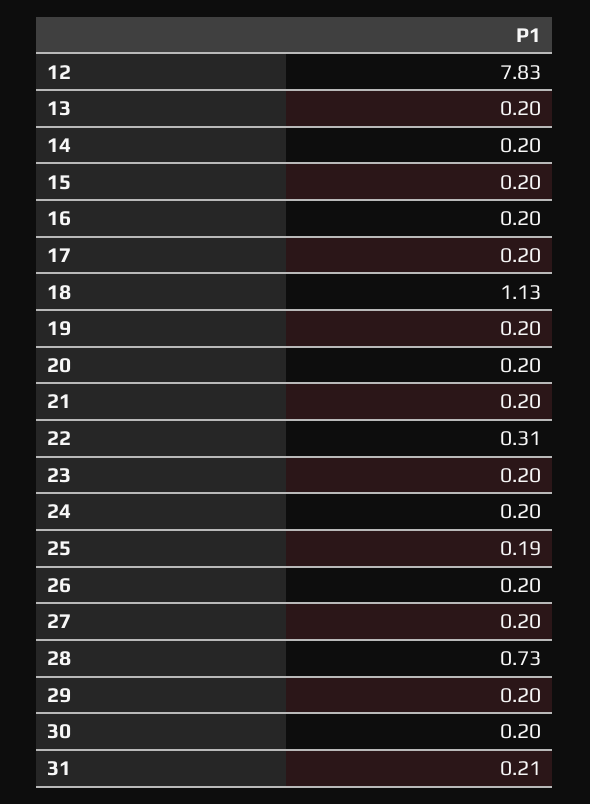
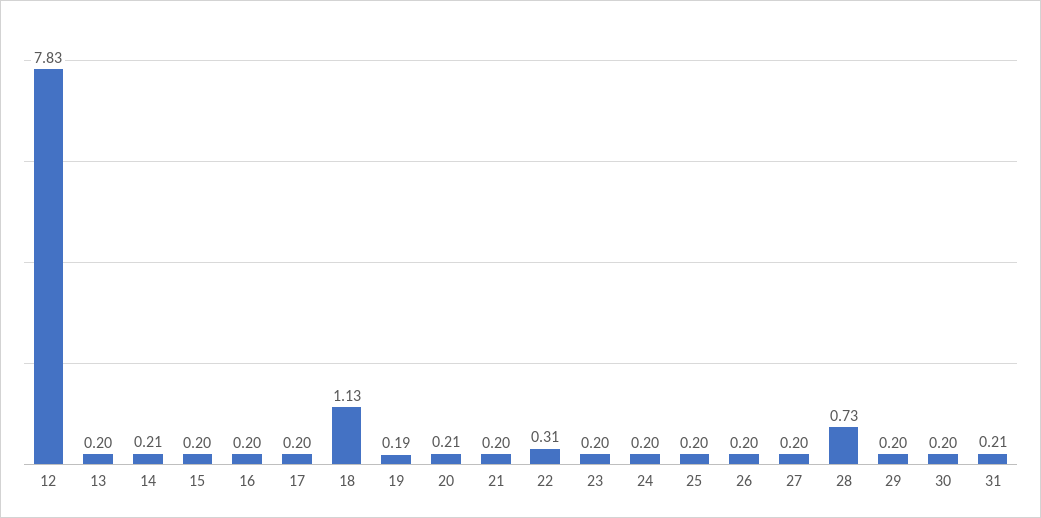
14: 0.2 -> 0.21
19: 0.2 -> 0.19
20: 0.2 -> 0.21
25: 0.19 -> 0.2

